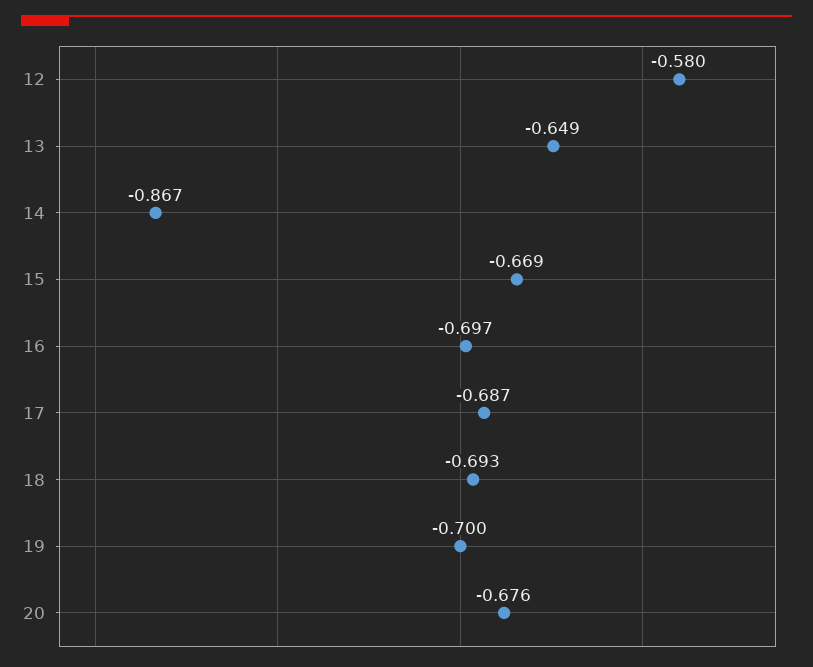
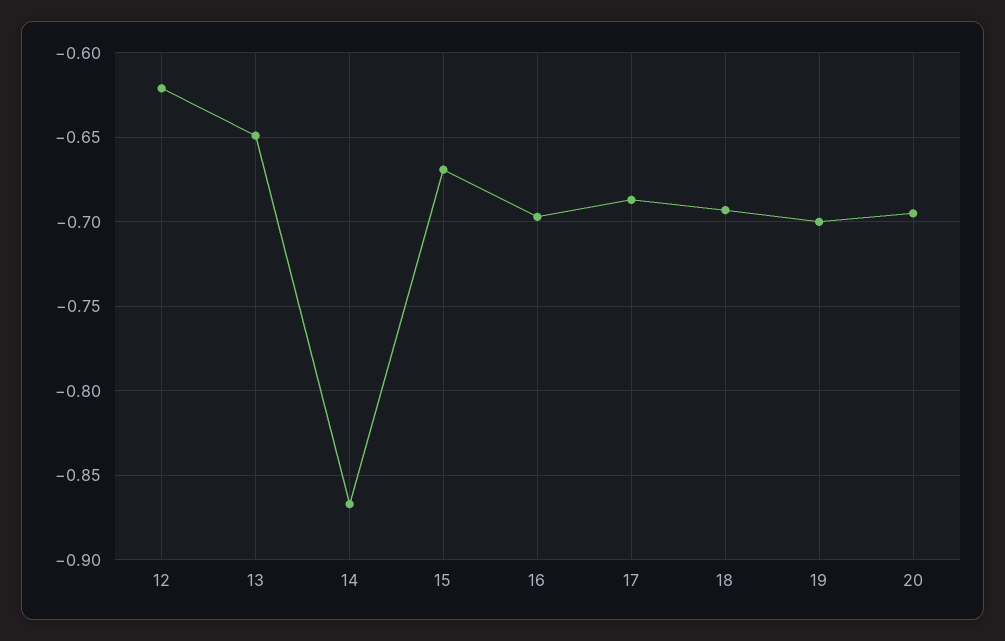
12: -0.58 -> -0.62
20: -0.676 -> -0.695

